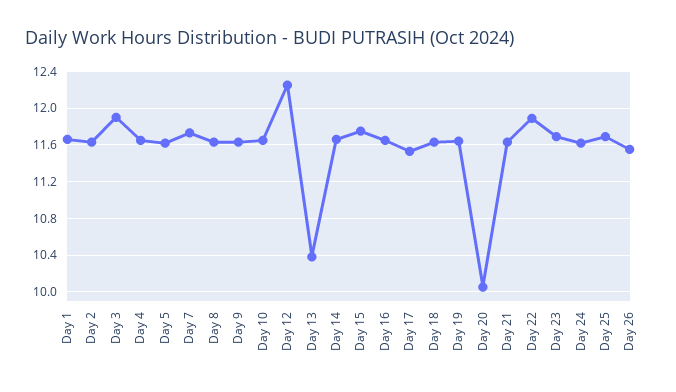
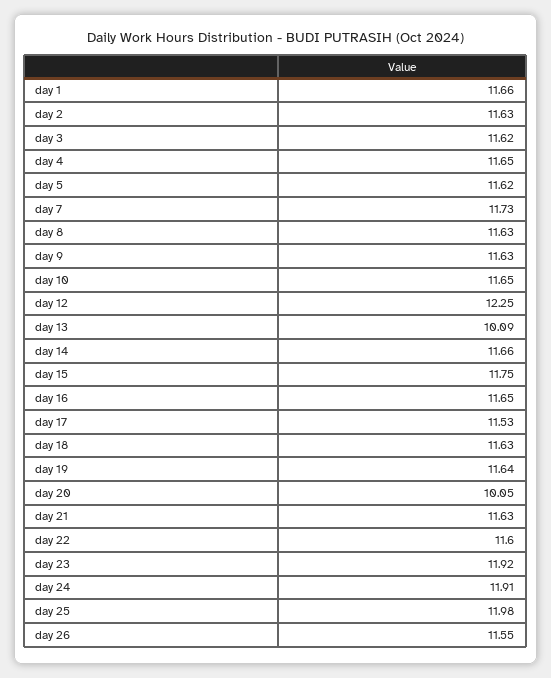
Day 3: 11.9 -> 11.62
Day 13: 10.4 -> 10.09
Day 22: 11.9 -> 11.6
Day 23: 11.7 -> 11.92
Day 24: 11.6 -> 11.91
Day 25: 11.7 -> 11.98

